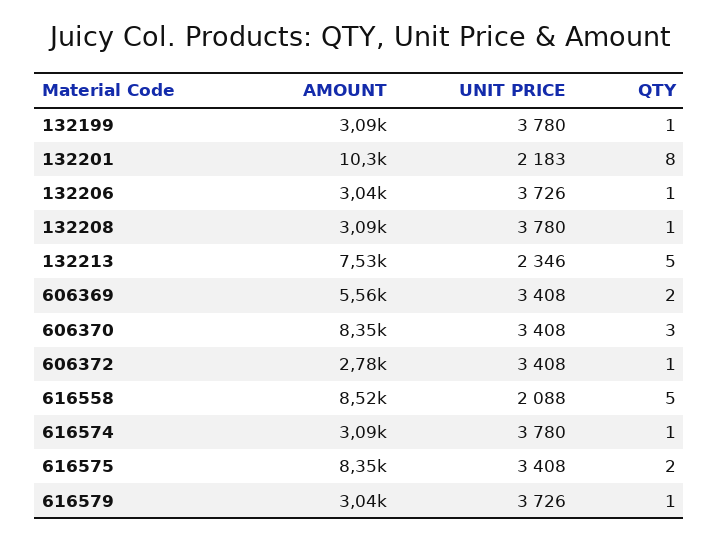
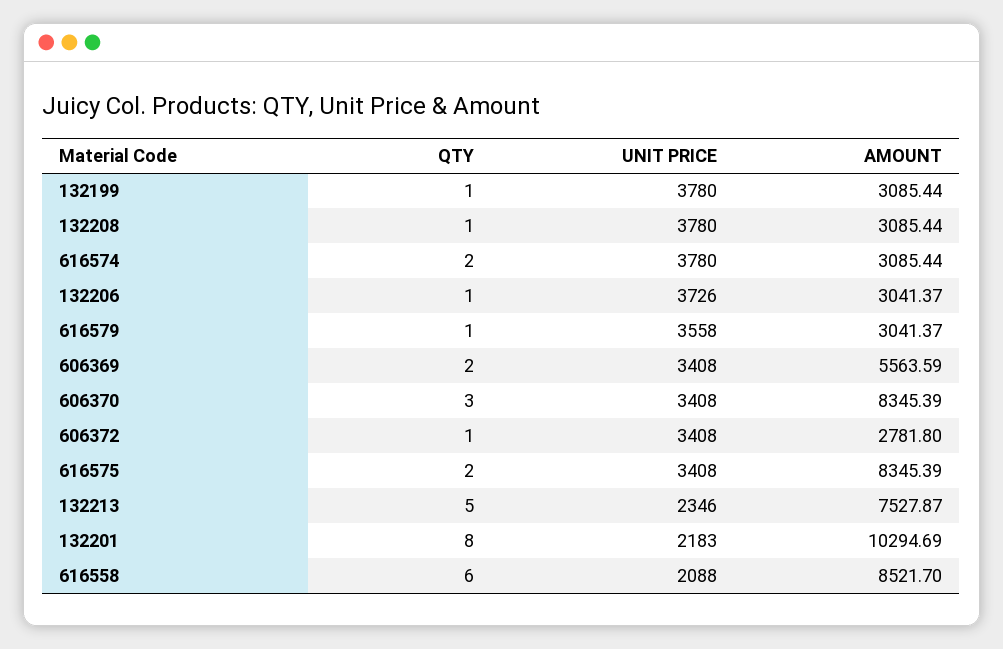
QTY, 616558: 5 -> 6
QTY, 616574: 1 -> 2
UNIT PRICE, 616579: 3726 -> 3558

